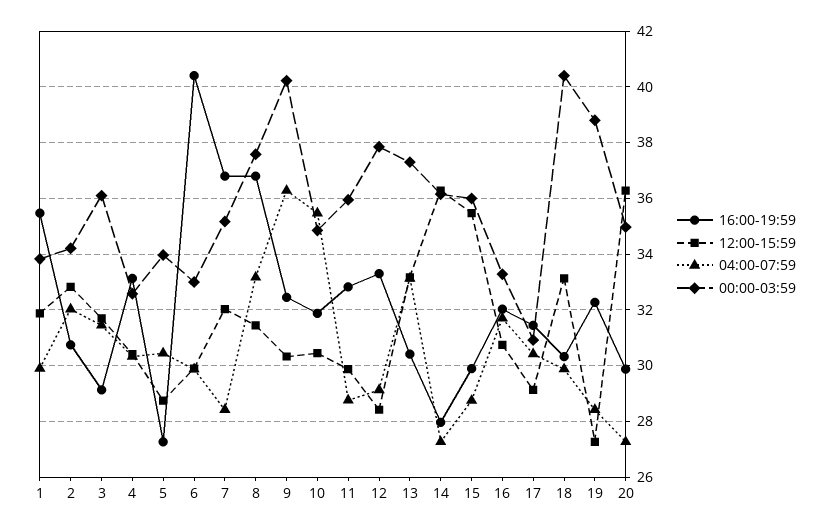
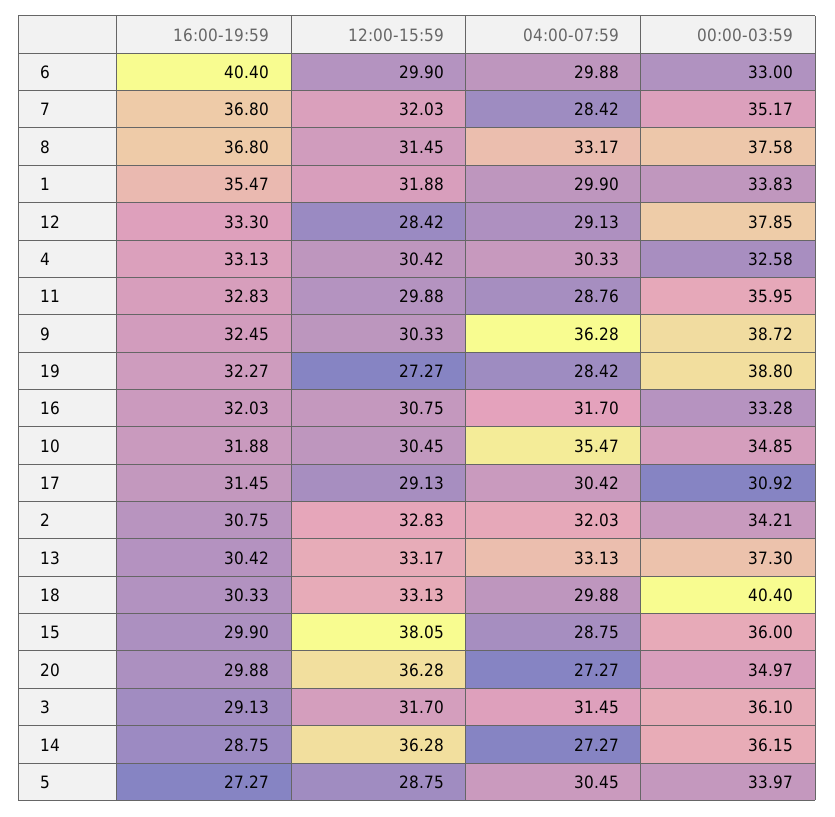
00:00-03:59, 9: 40.25 -> 38.72
16:00-19:59, 14: 28 -> 28.75
12:00-15:59, 15: 35.5 -> 38.05

